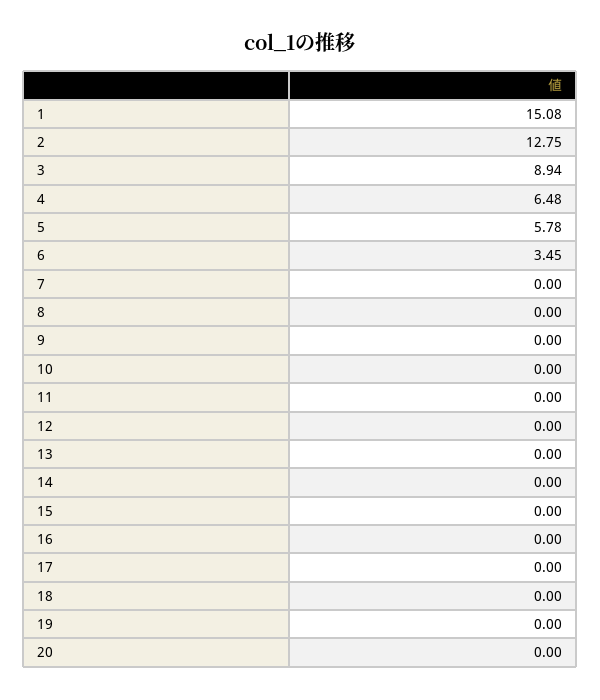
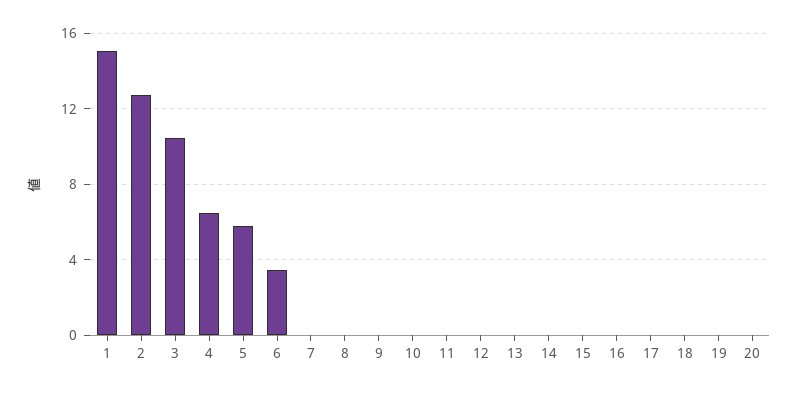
3: 8.94 -> 10.5

